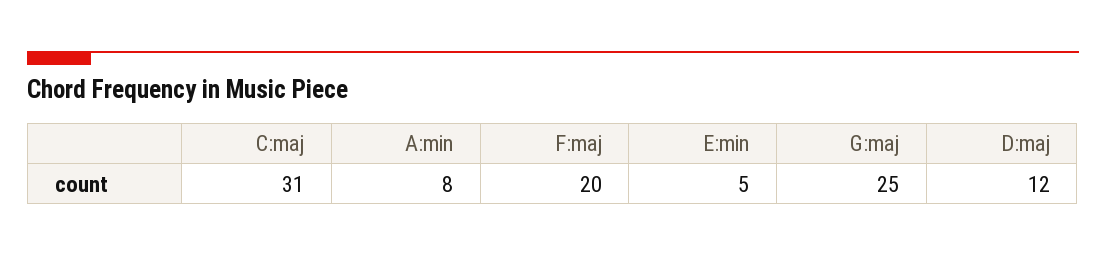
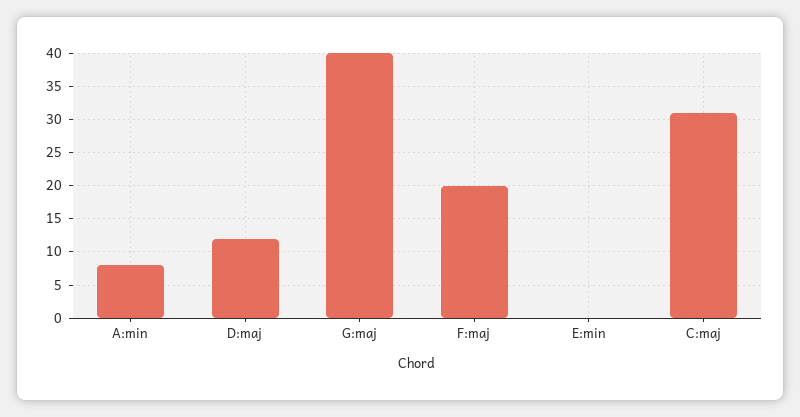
E:min: 5 -> 0
G:maj: 25 -> 40

